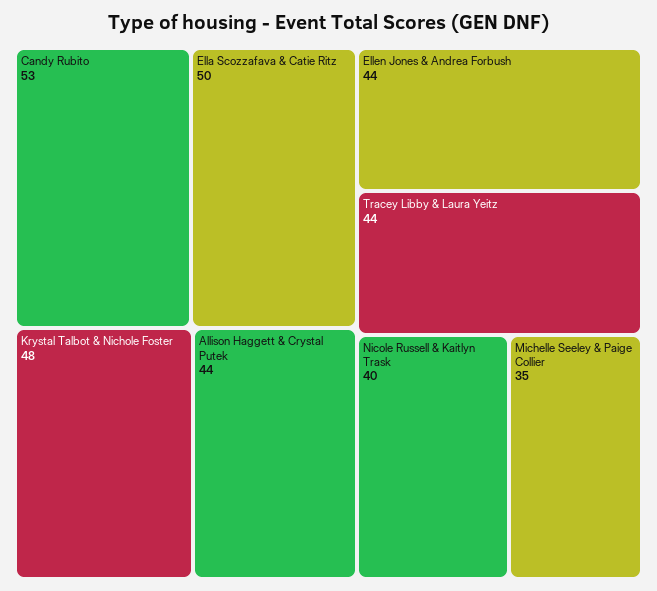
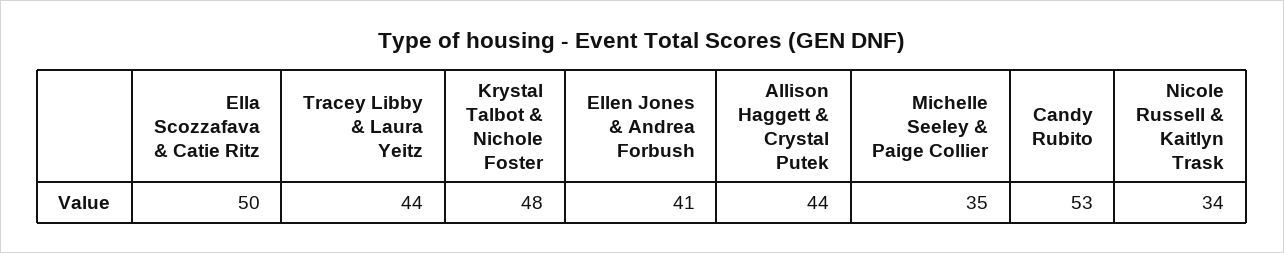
Ellen Jones & Andrea Forbush: 44 -> 41
Nicole Russell & Kaitlyn Trask: 40 -> 34

